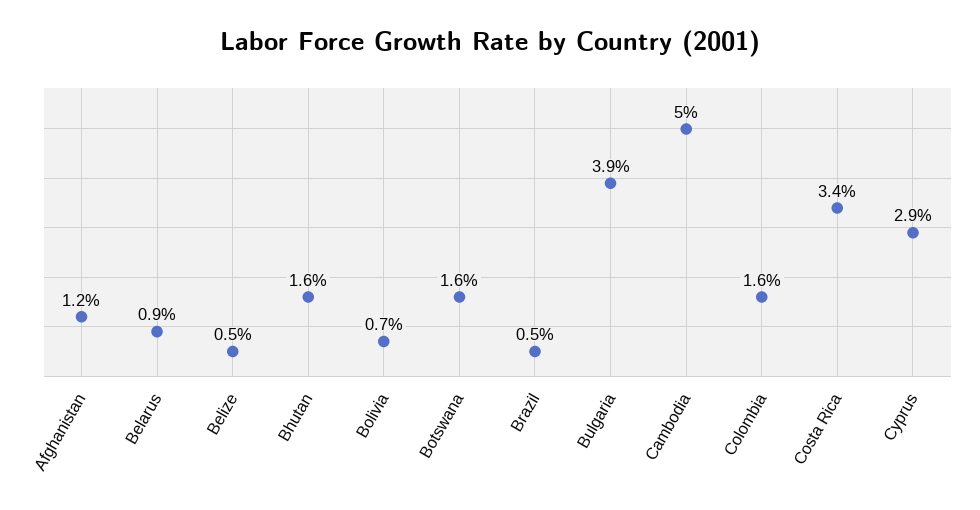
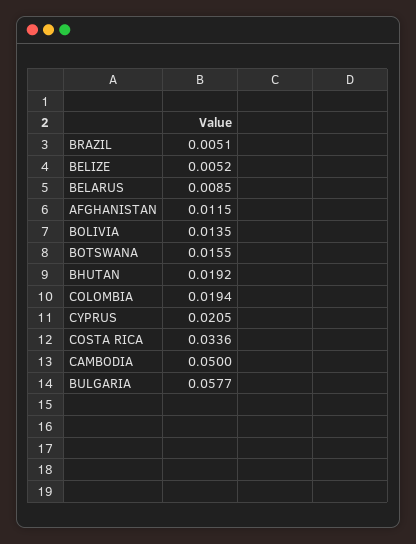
Bhutan: 0.016 -> 0.0192
Bolivia: 0.007 -> 0.0135
Bulgaria: 0.039 -> 0.0577
Colombia: 0.016 -> 0.0194
Cyprus: 0.029 -> 0.0205

